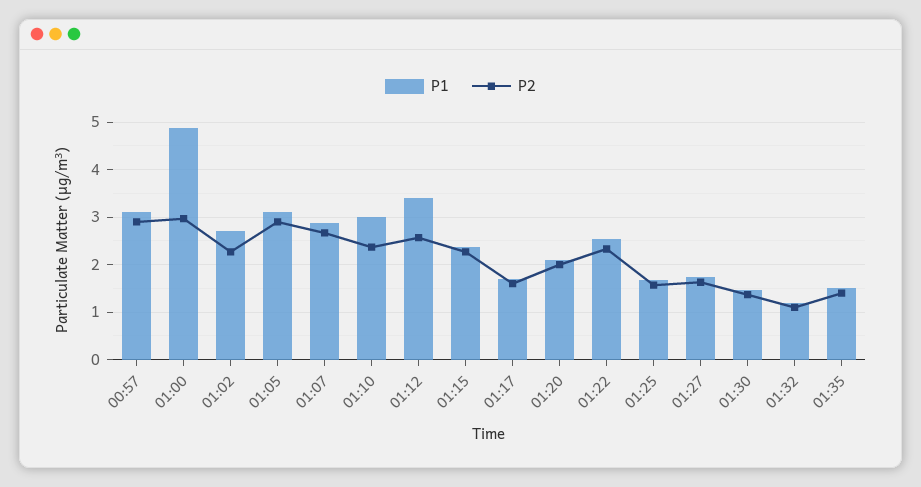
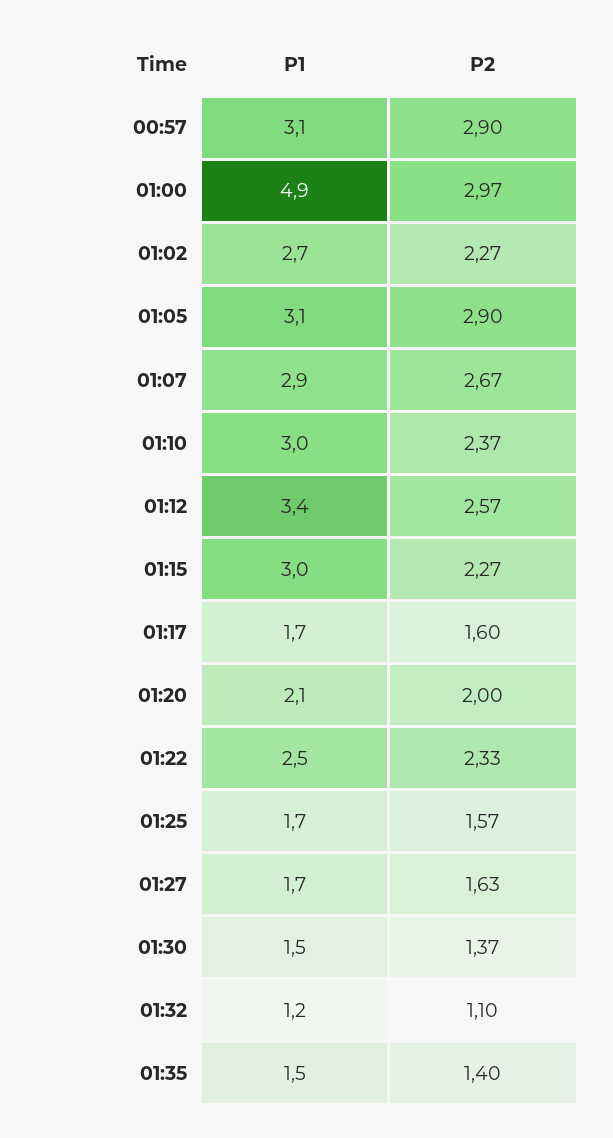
P1, 01:15: 2.4 -> 3

